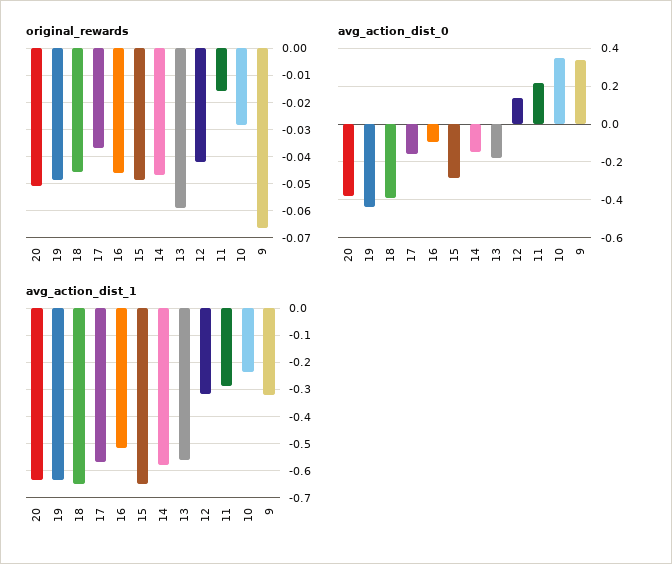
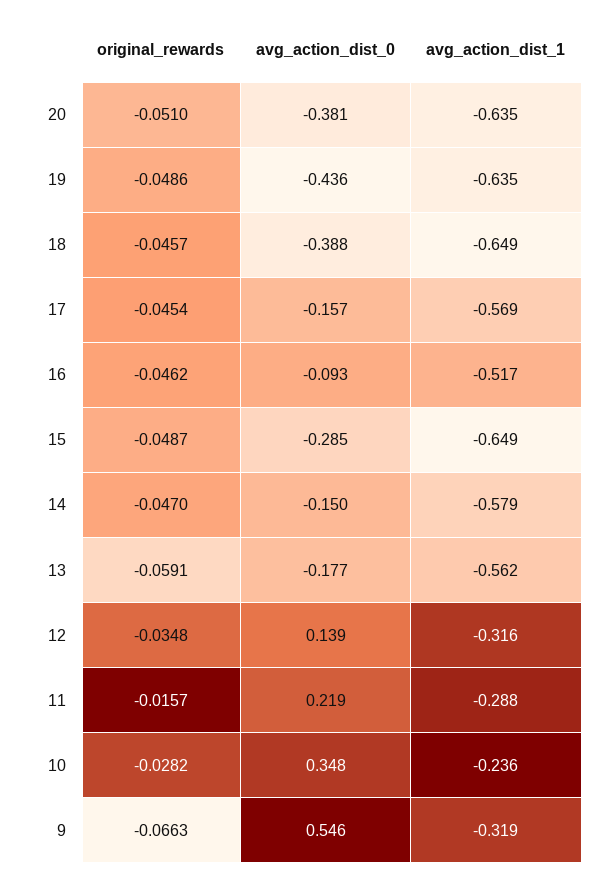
original_rewards, 17: -0.0375 -> -0.0454
original_rewards, 12: -0.0425 -> -0.0348
avg_action_dist_0, 9: 0.35 -> 0.546

